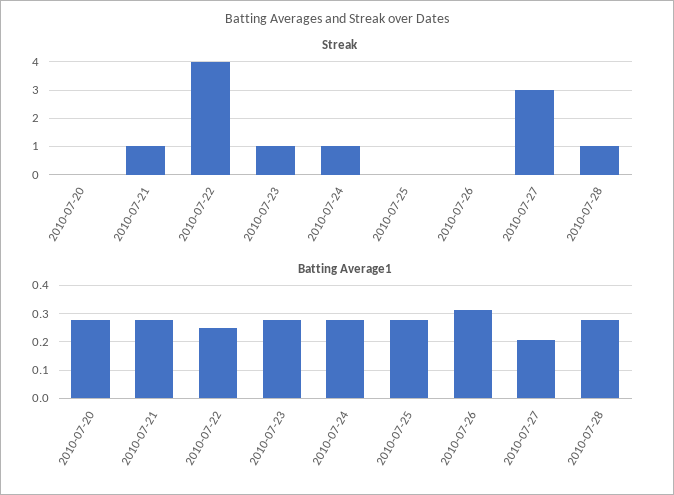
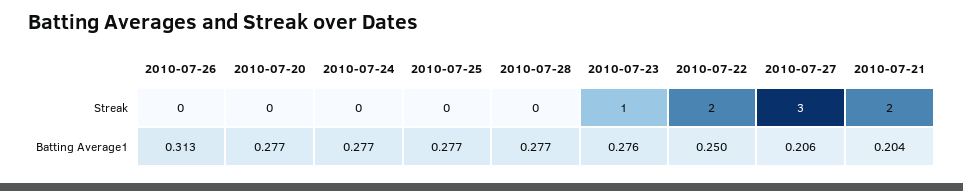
Streak, 2010-07-21: 1 -> 2
Streak, 2010-07-22: 4 -> 2
Streak, 2010-07-24: 1 -> 0
Streak, 2010-07-28: 1 -> 0
Batting Average1, 2010-07-21: 0.275 -> 0.204

